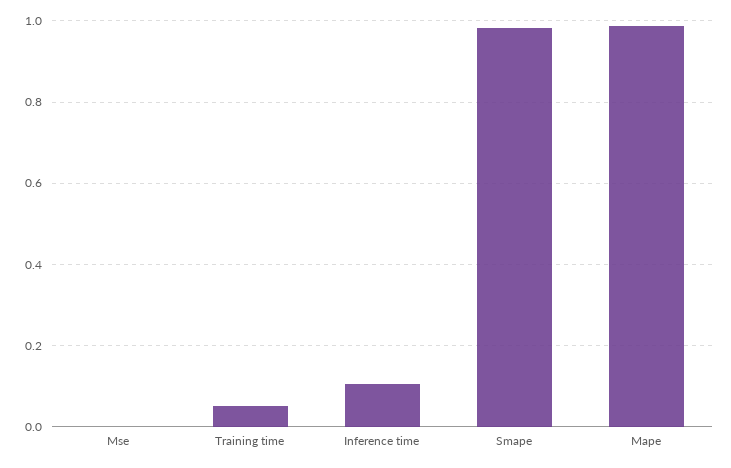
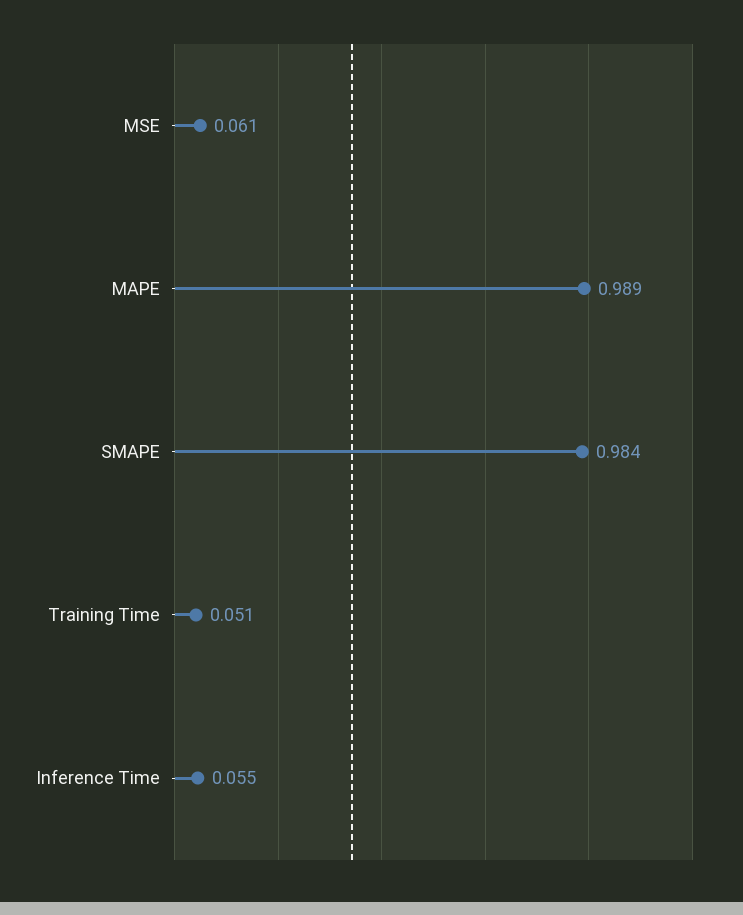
Mse: 0 -> 0.061
Inference time: 0.1 -> 0.055

